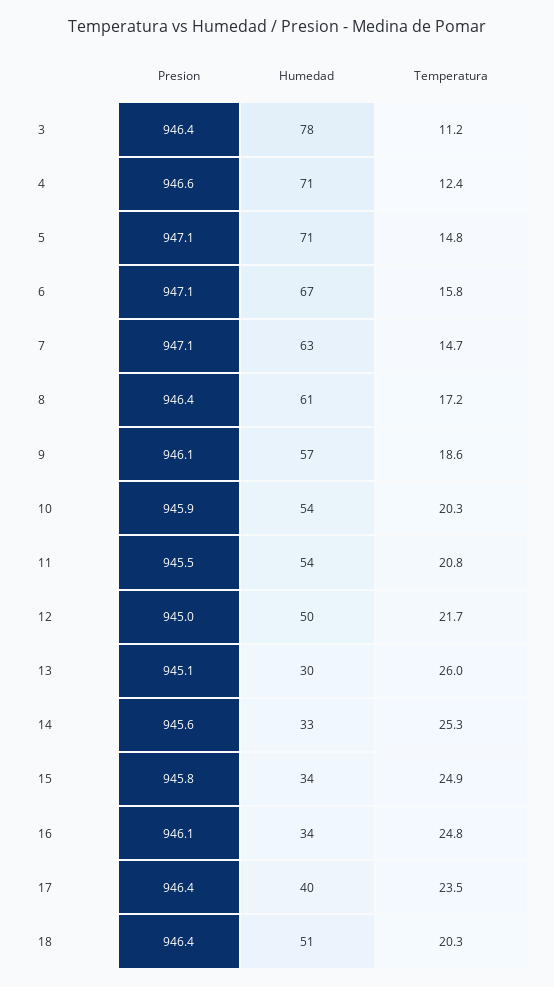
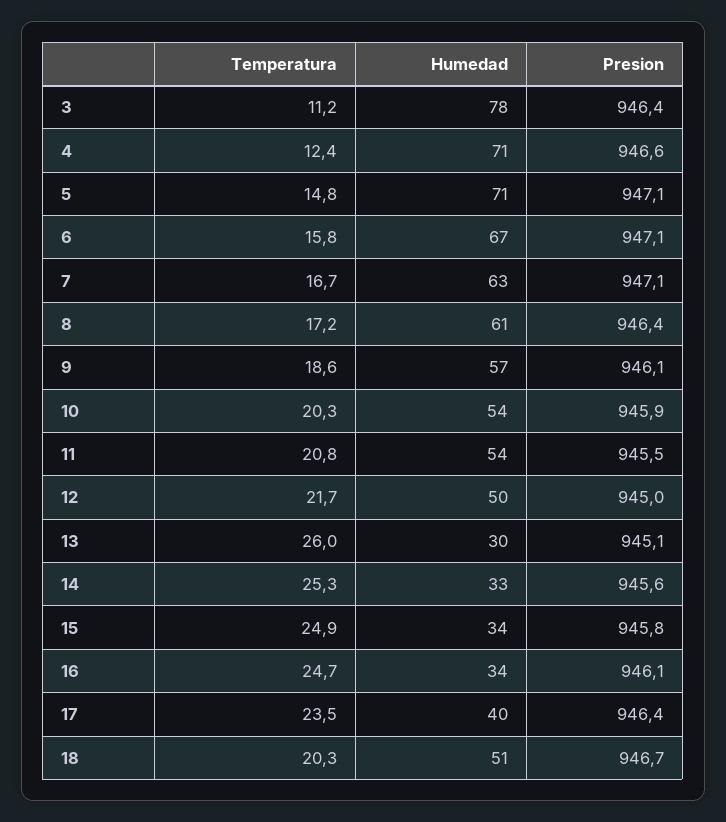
Temperatura, 7: 14.7 -> 16.7
Temperatura, 16: 24.8 -> 24.7
Presion, 18: 946.4 -> 946.7

